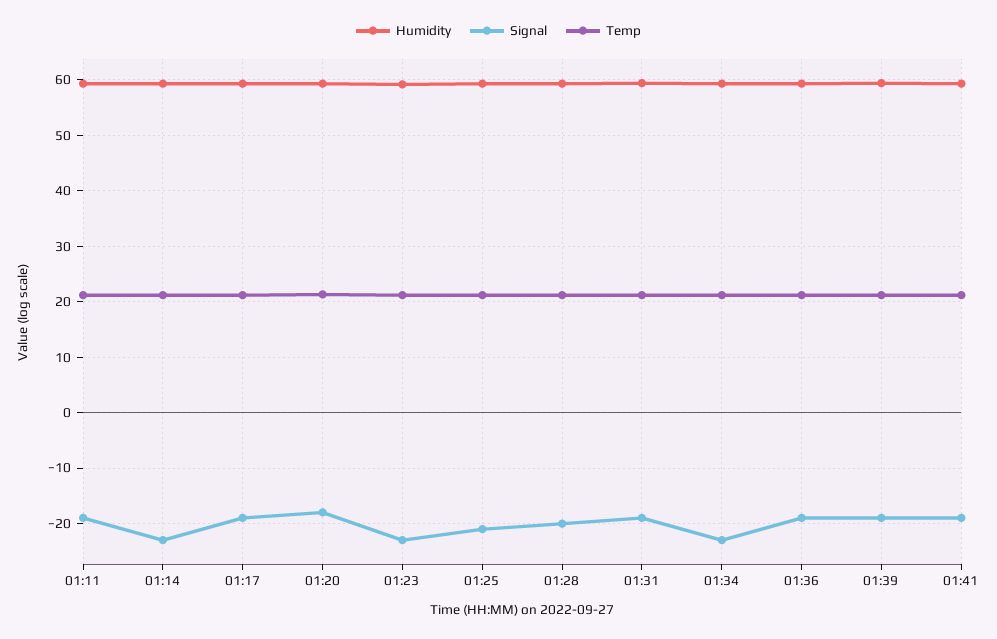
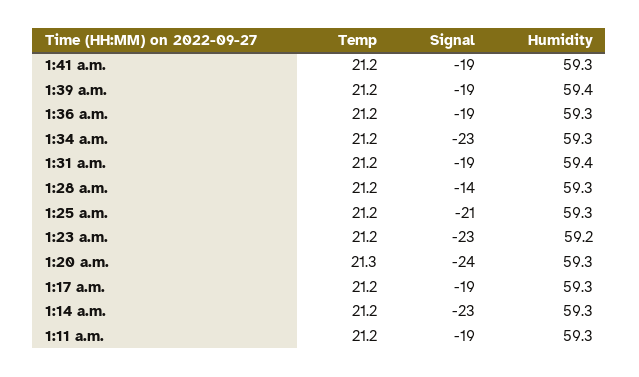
Signal, 01:20: -18 -> -24
Signal, 01:28: -20 -> -14

